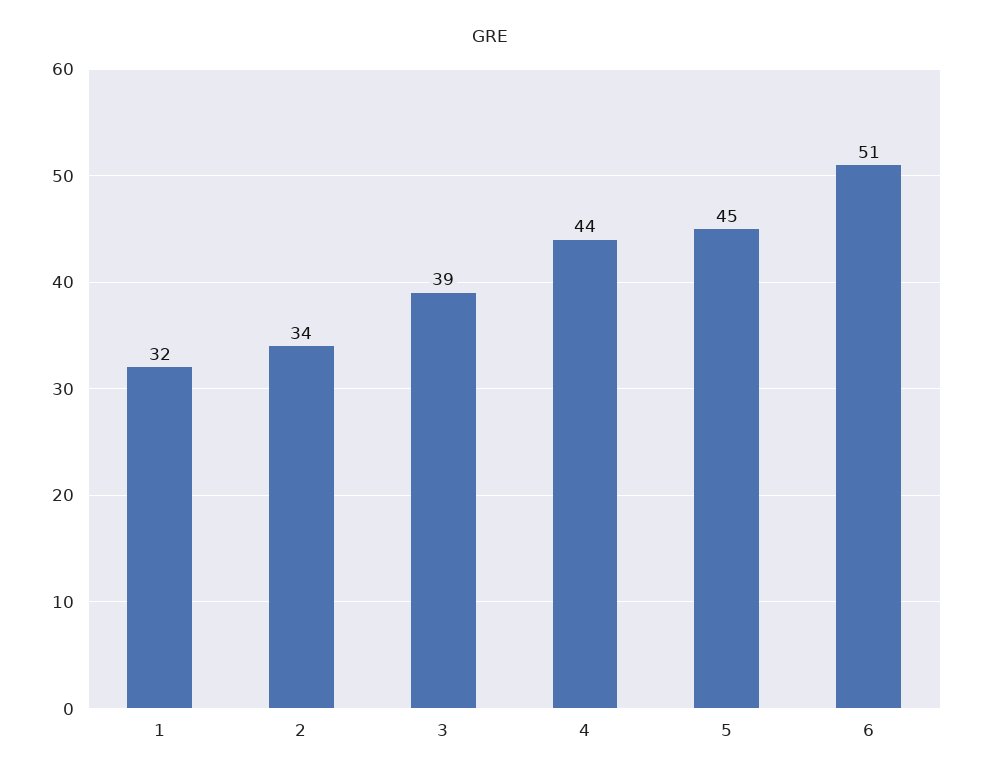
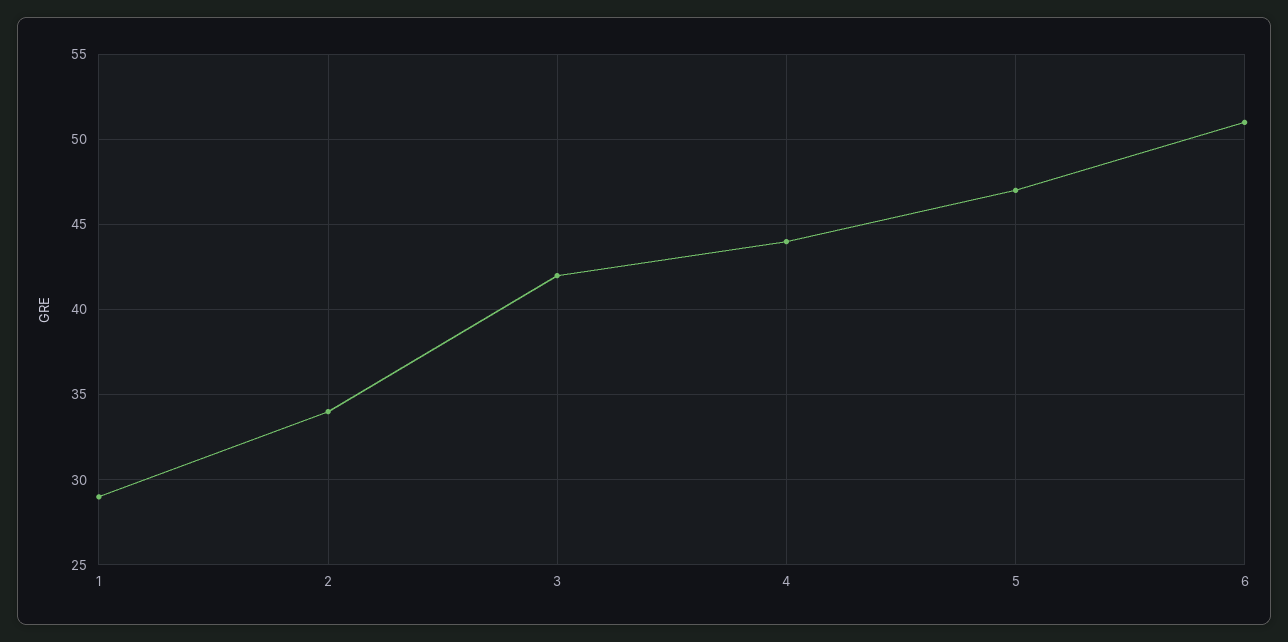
1: 32 -> 29
3: 39 -> 42
5: 45 -> 47

